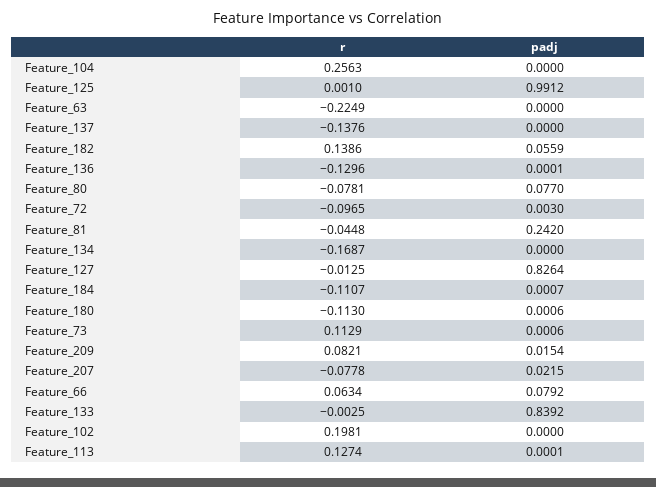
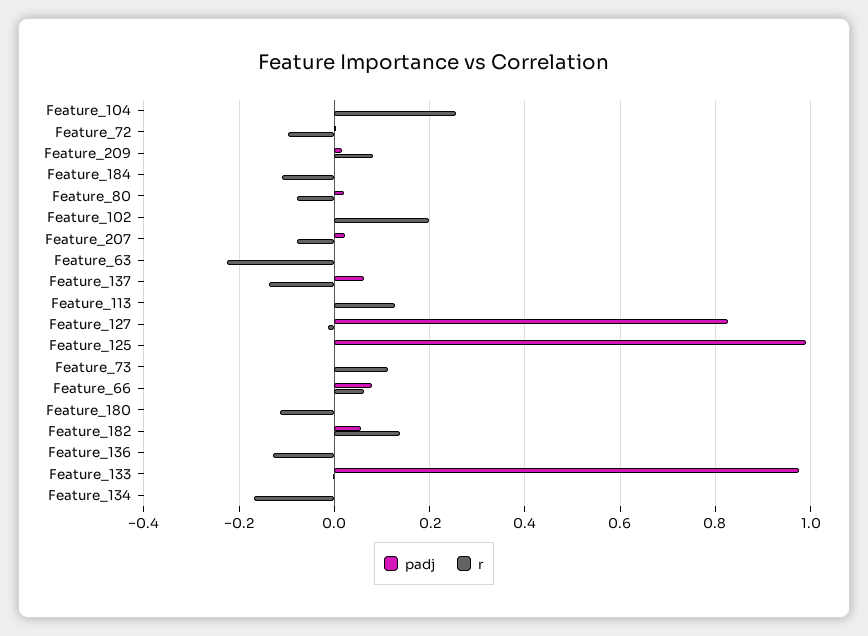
padj, Feature_137: 0 -> 0.06
padj, Feature_80: 0.077 -> 0.02
r, Feature_81: -0.0448 -> none
padj, Feature_81: 0.242 -> none
padj, Feature_133: 0.8392 -> 0.98

